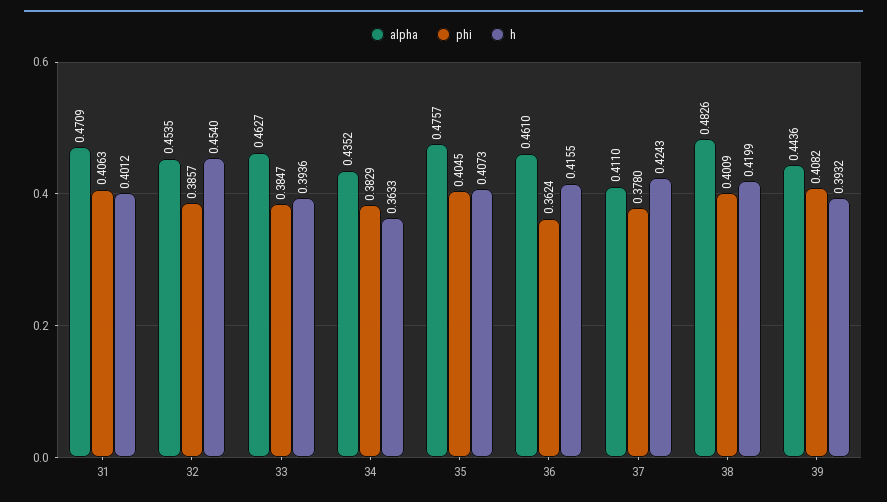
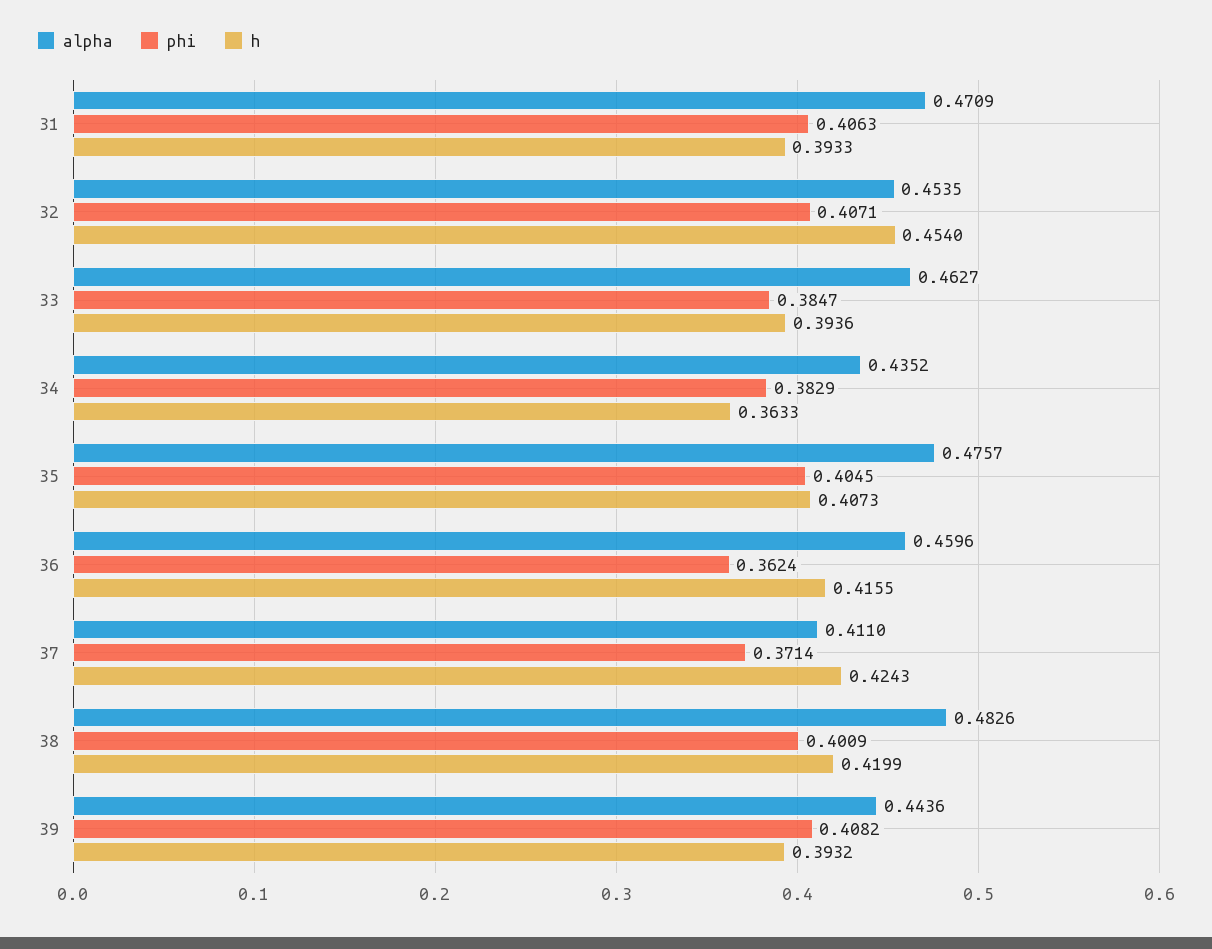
h, 31: 0.4012 -> 0.3933
phi, 32: 0.3857 -> 0.4071
alpha, 36: 0.461 -> 0.4596
phi, 37: 0.378 -> 0.3714

